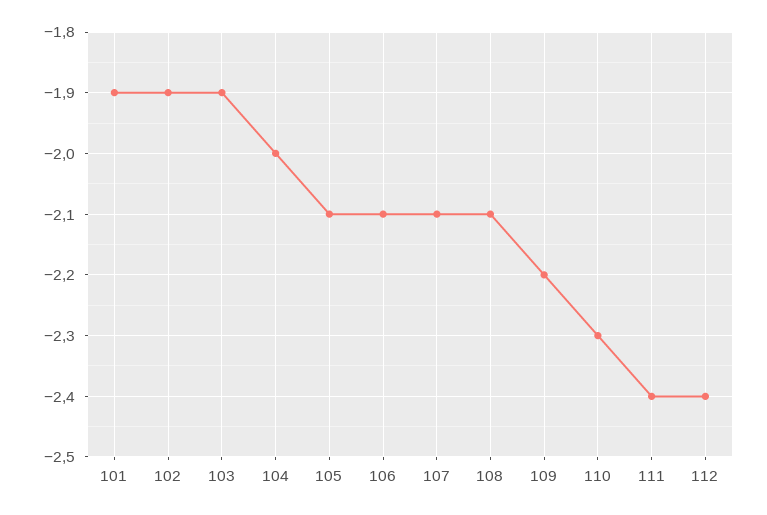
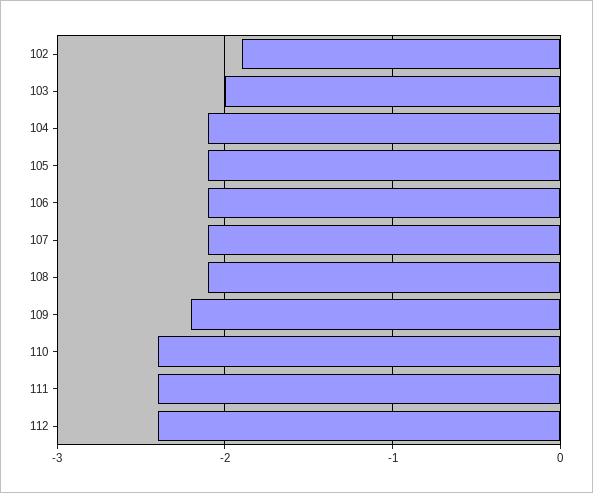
101: -1.9 -> none
103: -1.9 -> -2
104: -2 -> -2.1
110: -2.3 -> -2.4

